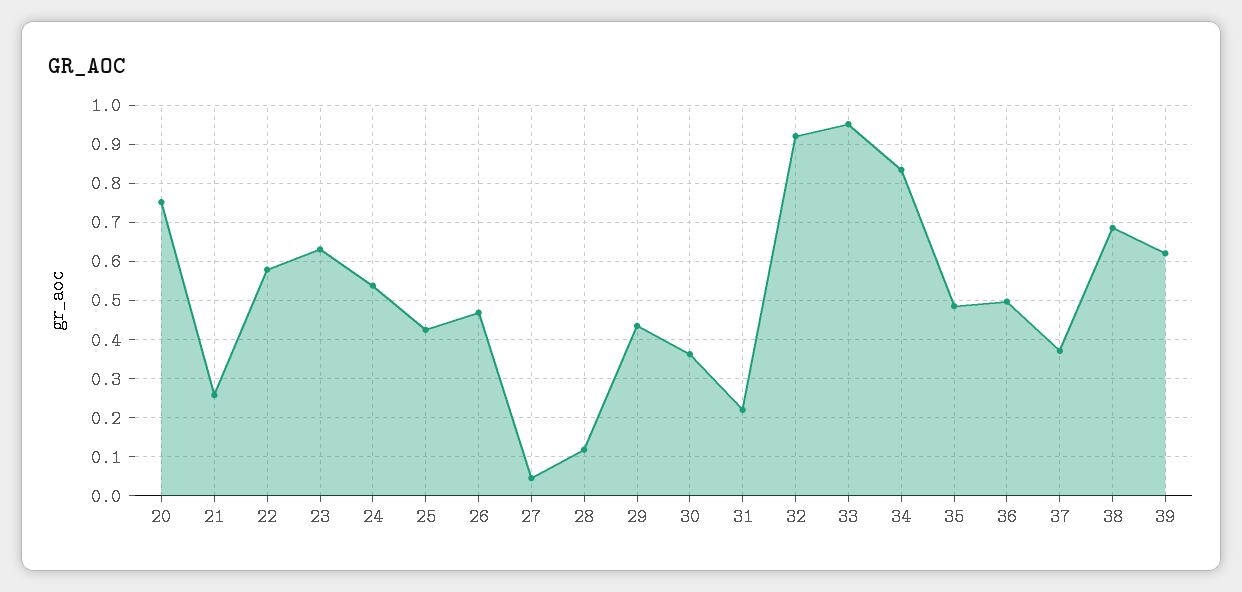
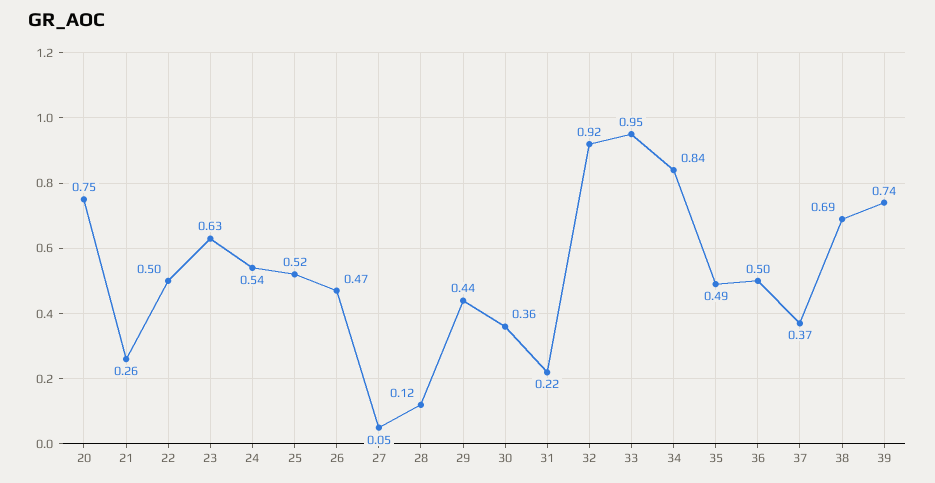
22: 0.58 -> 0.5
25: 0.42 -> 0.52
39: 0.62 -> 0.74

